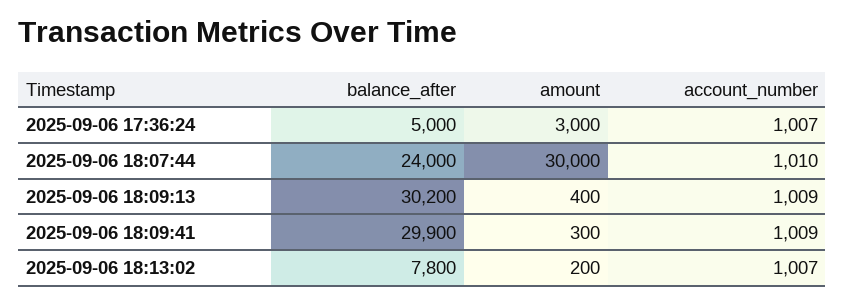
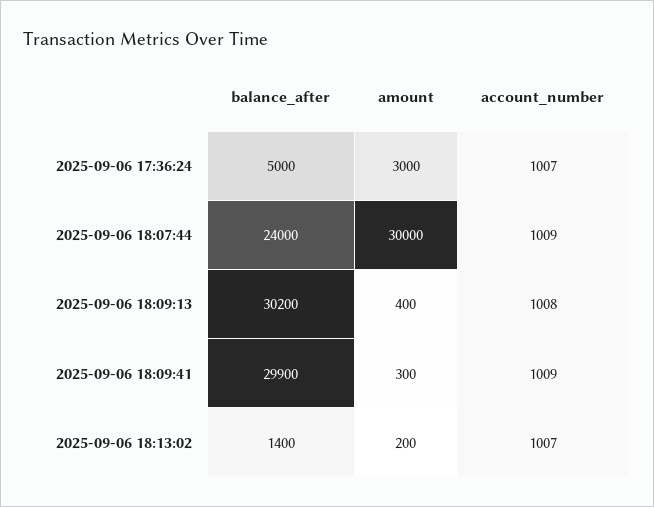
account_number, 2025-09-06 18:07:44: 1010 -> 1009
account_number, 2025-09-06 18:09:13: 1009 -> 1008
balance_after, 2025-09-06 18:13:02: 7800 -> 1400

